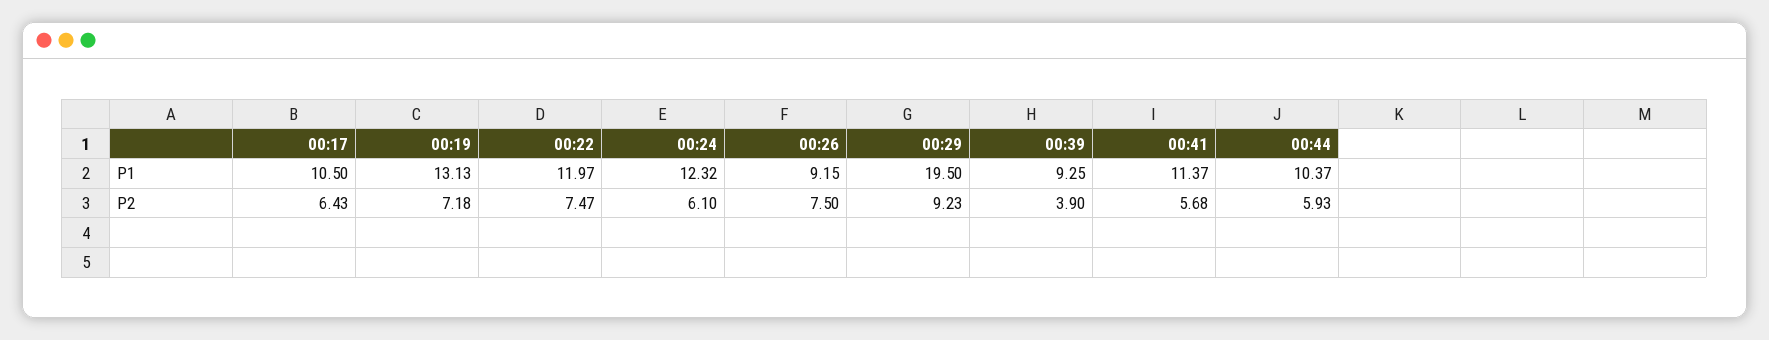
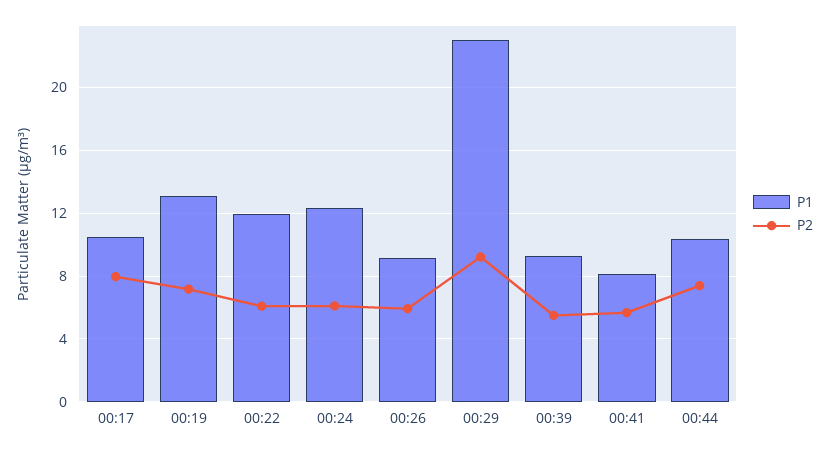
P1, 00:29: 19.5 -> 23
P1, 00:41: 11.37 -> 8
P2, 00:17: 6.43 -> 8
P2, 00:22: 7.47 -> 6
P2, 00:26: 7.5 -> 6
P2, 00:39: 3.9 -> 5.5
P2, 00:44: 5.93 -> 7.5

